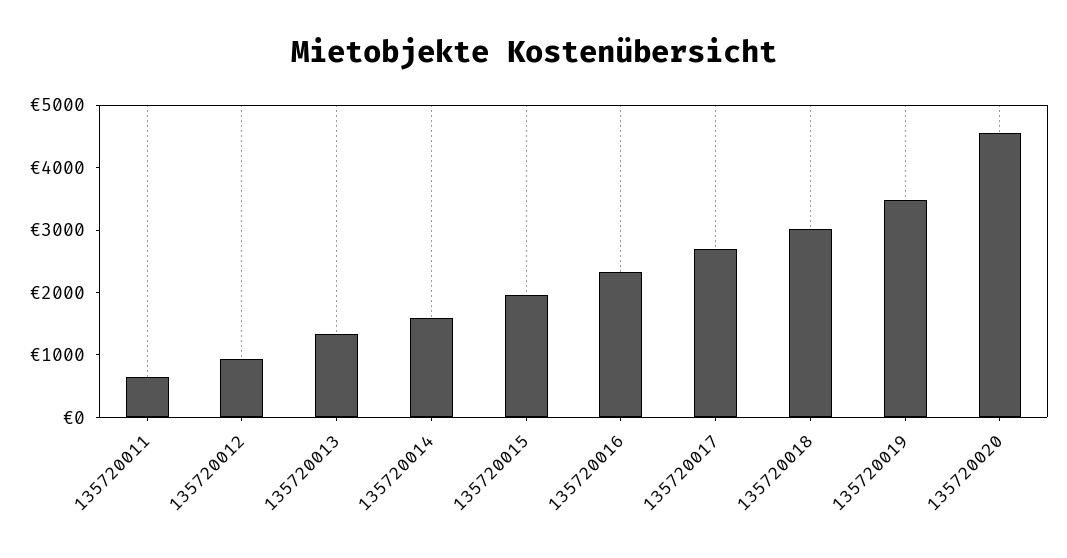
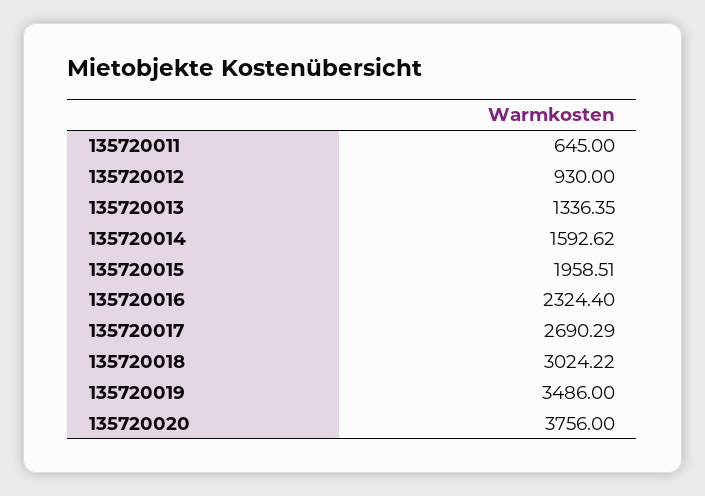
135720020: 4600 -> 3756

